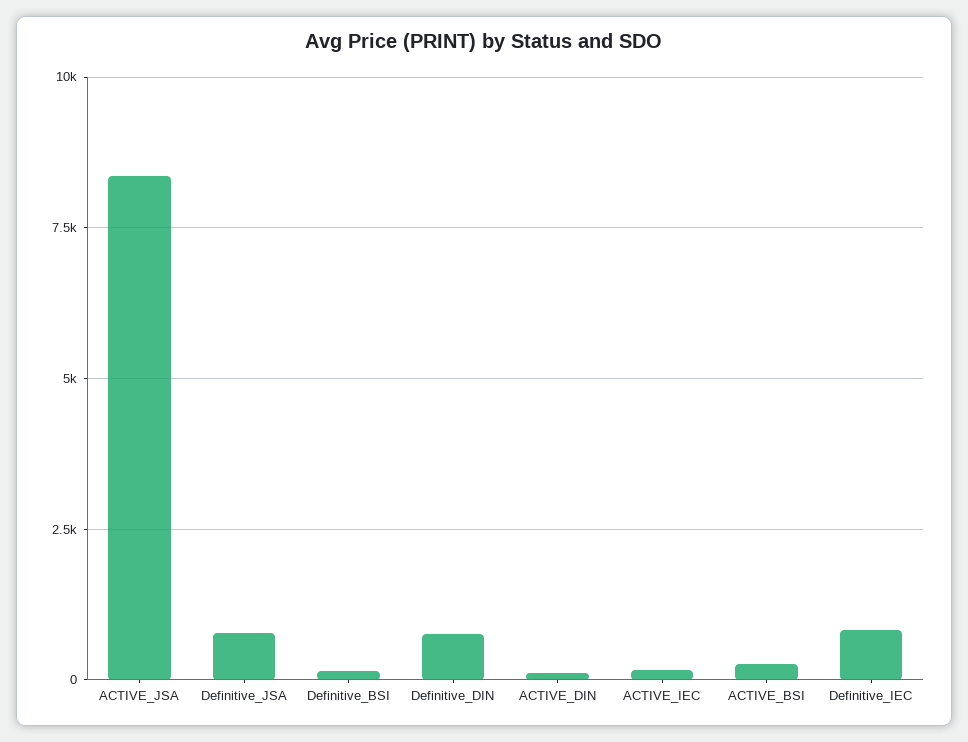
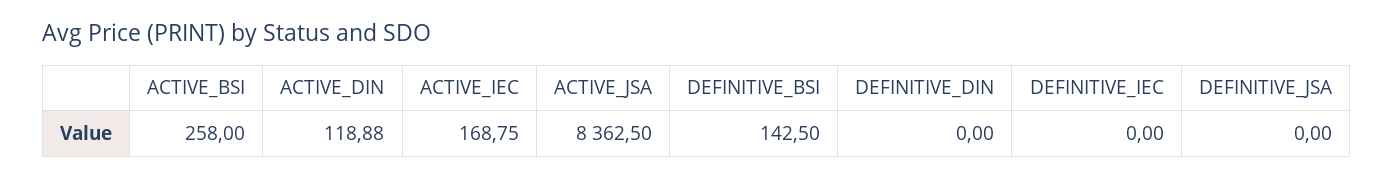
Definitive_JSA: 750 -> 0
Definitive_DIN: 750 -> 0
Definitive_IEC: 750 -> 0

